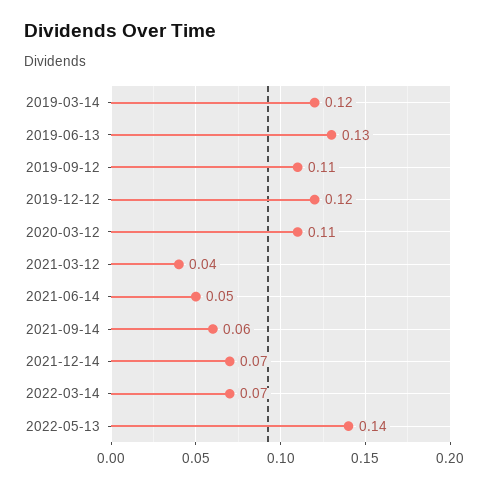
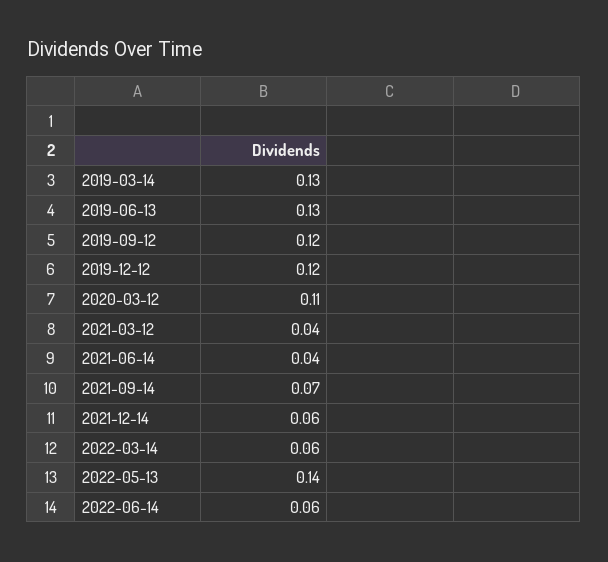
2019-03-14: 0.12 -> 0.13
2019-09-12: 0.11 -> 0.12
2021-06-14: 0.05 -> 0.04
2021-09-14: 0.06 -> 0.07
2021-12-14: 0.07 -> 0.06
2022-03-14: 0.07 -> 0.06
2022-06-14: none -> 0.06

